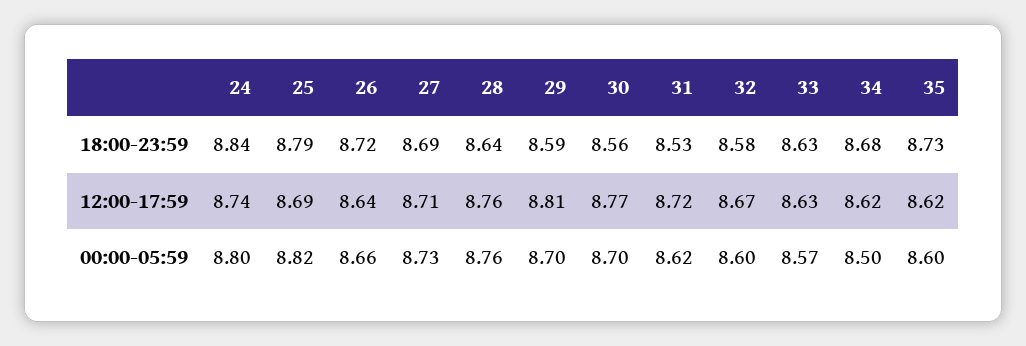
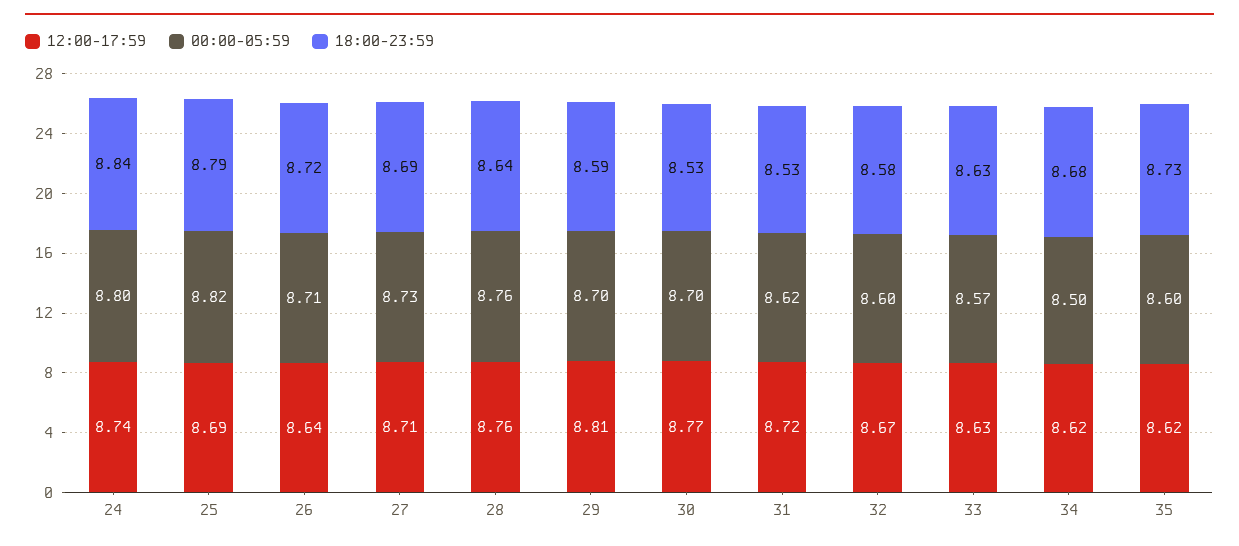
18:00-23:59, 30: 8.56 -> 8.53
00:00-05:59, 26: 8.66 -> 8.71

